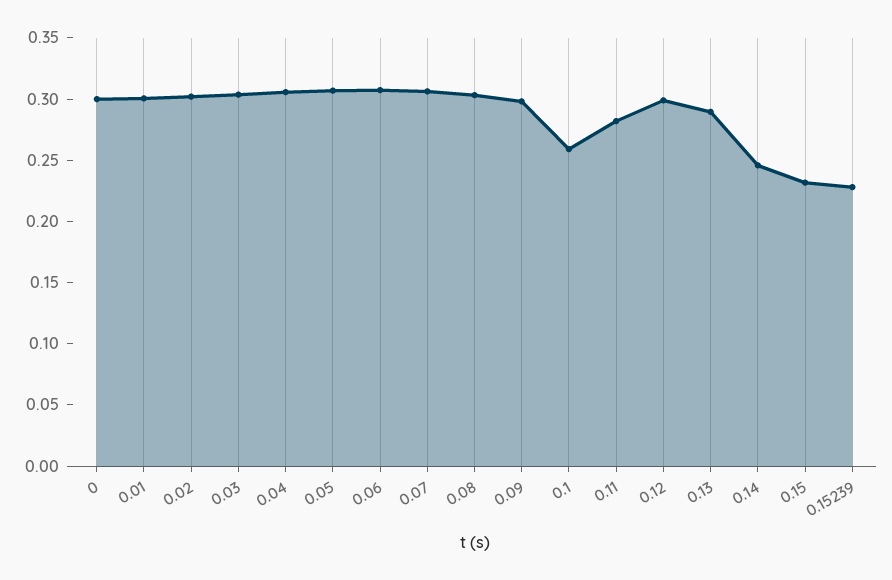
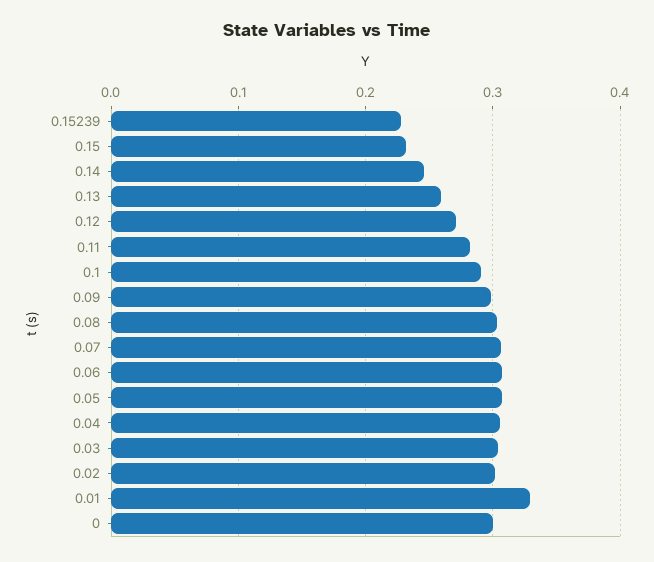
0.01: 0.3 -> 0.33
0.1: 0.26 -> 0.29
0.12: 0.3 -> 0.27
0.13: 0.29 -> 0.26

